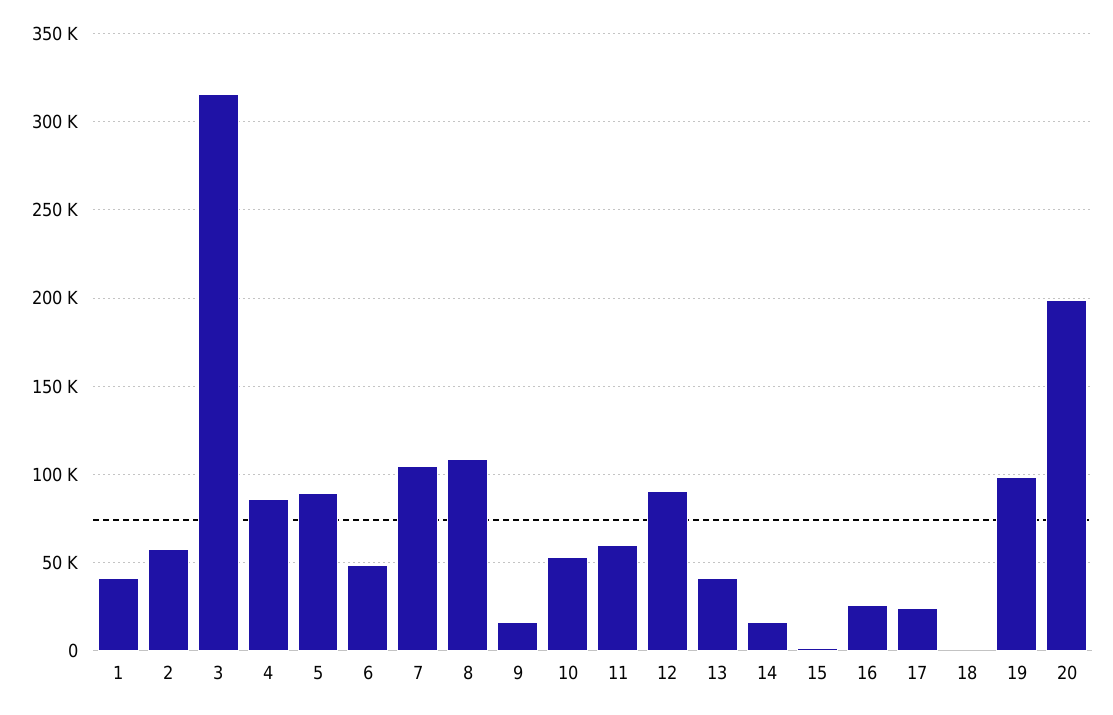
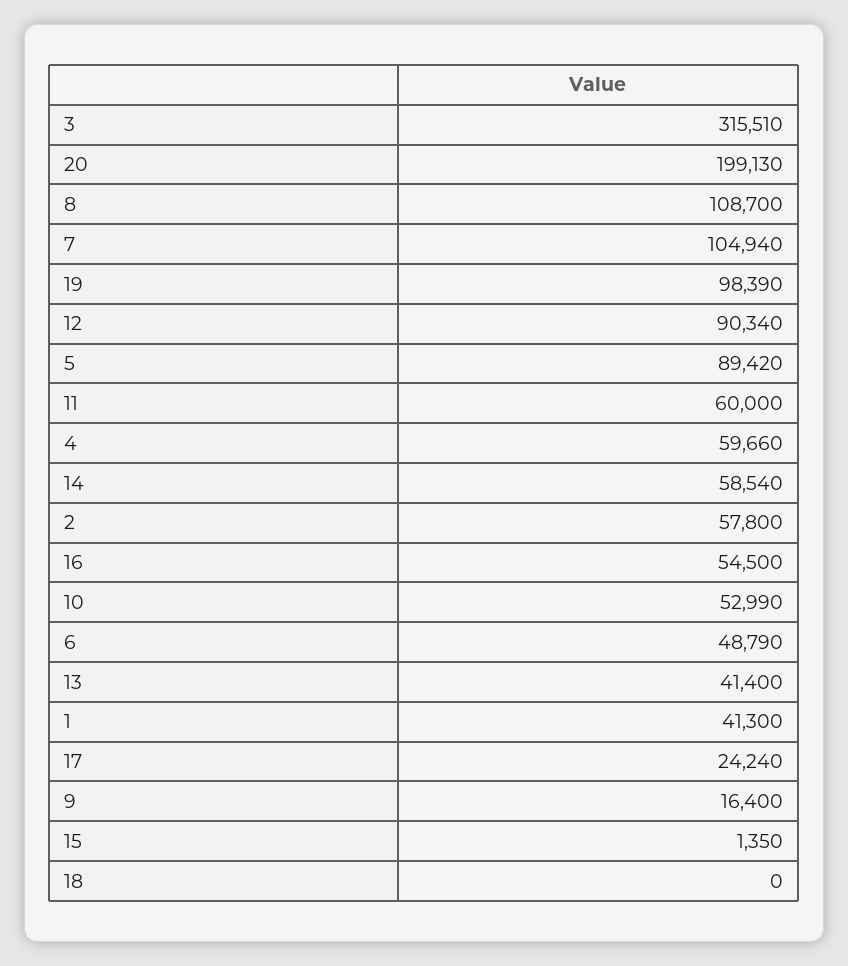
4: 85000 -> 59660
14: 15000 -> 58540
16: 25000 -> 54500

